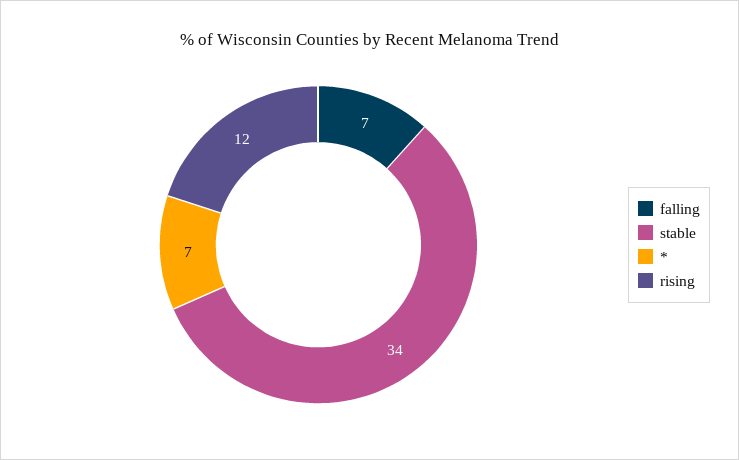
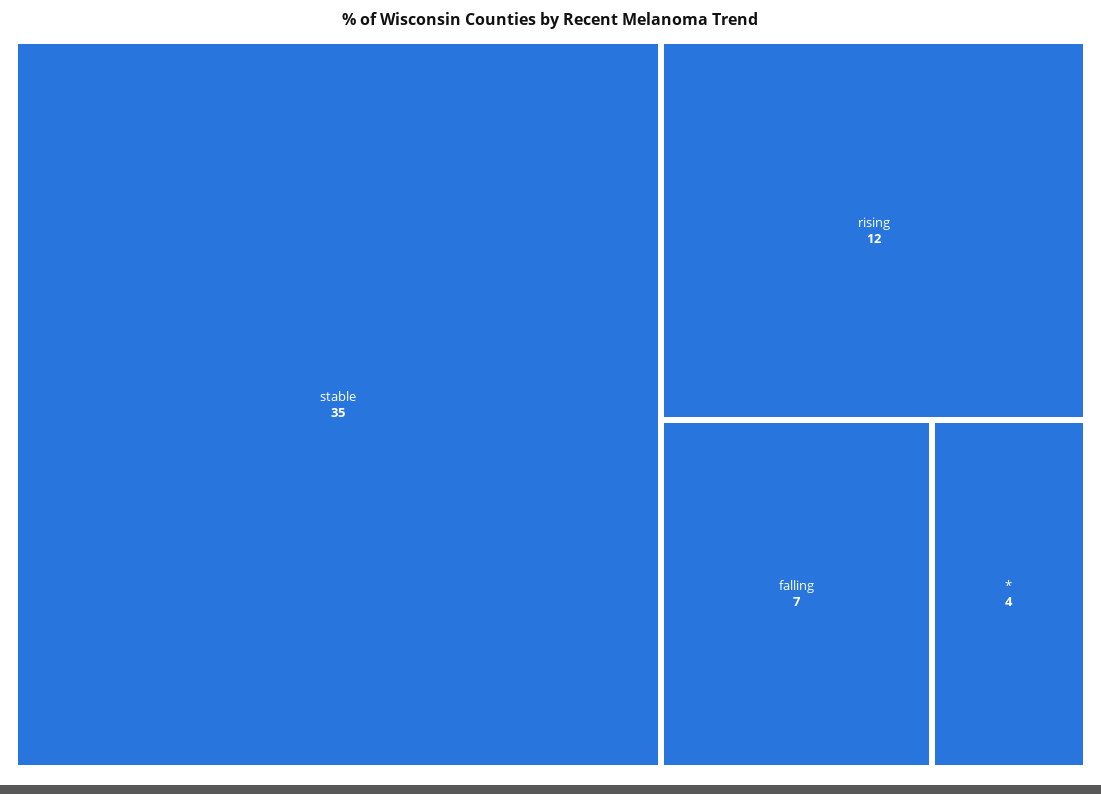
stable: 34 -> 35
*: 7 -> 4

